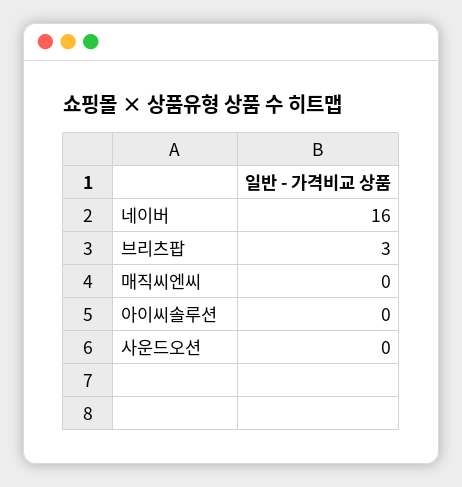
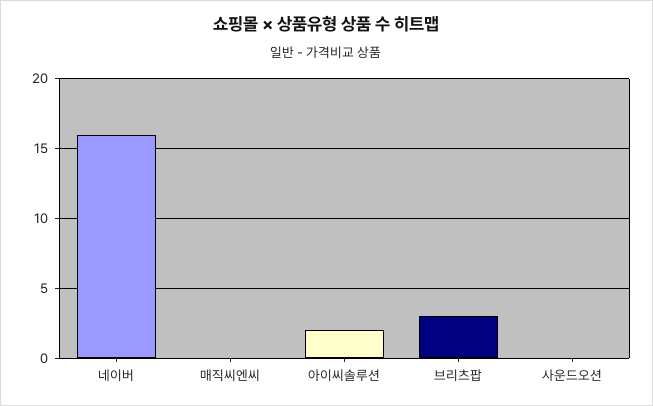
아이씨솔루션: 0 -> 2

